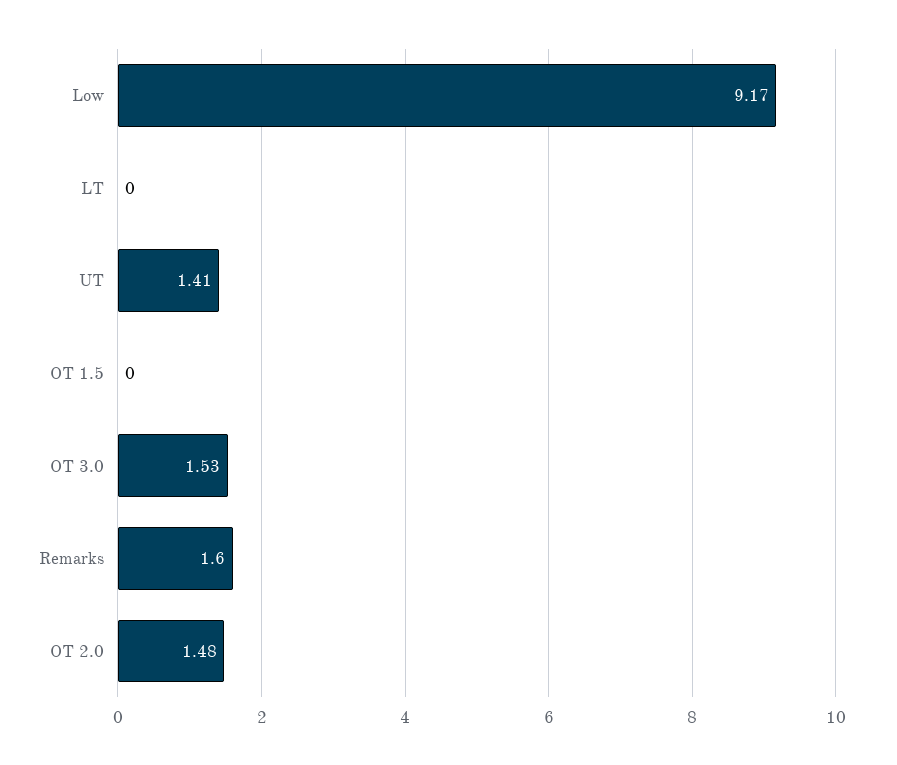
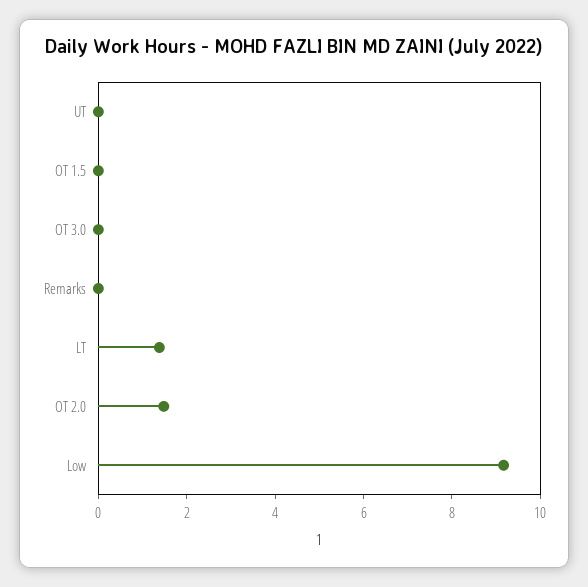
LT: 0 -> 1.5
UT: 1.41 -> 0
OT 3.0: 1.53 -> 0
Remarks: 1.6 -> 0

